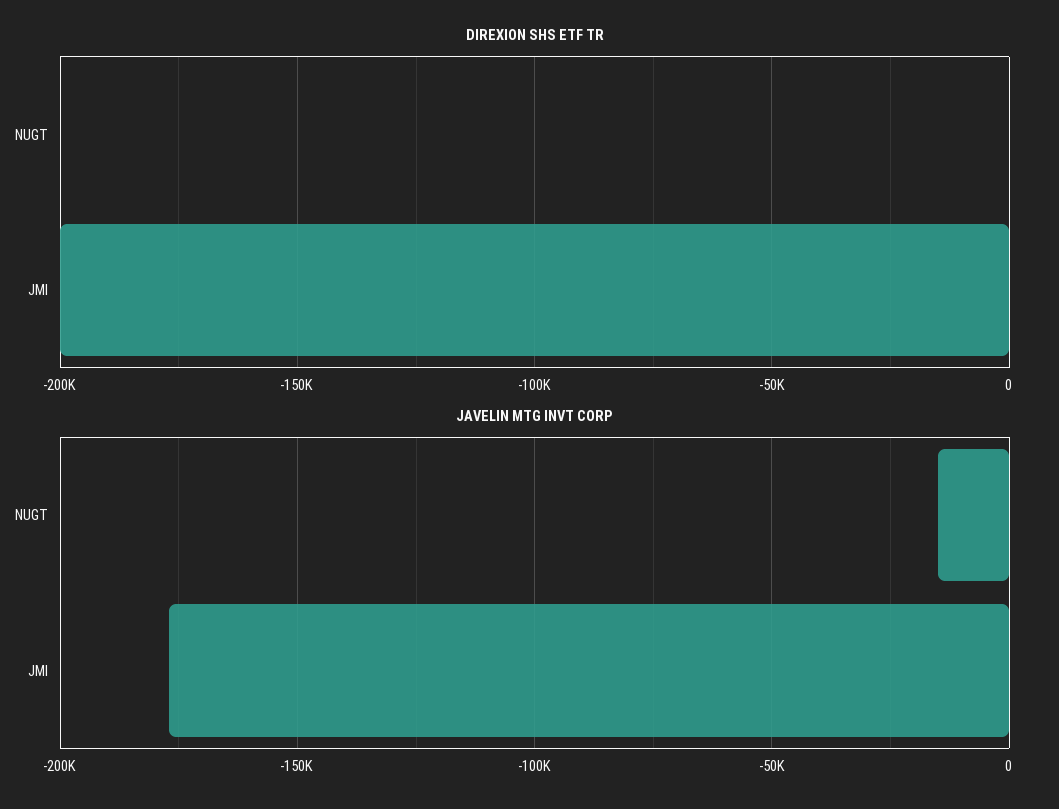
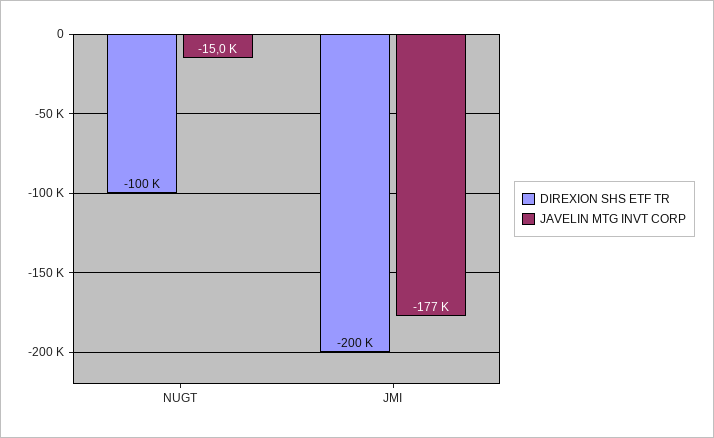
DIREXION SHS ETF TR, NUGT: 0 -> -100000

